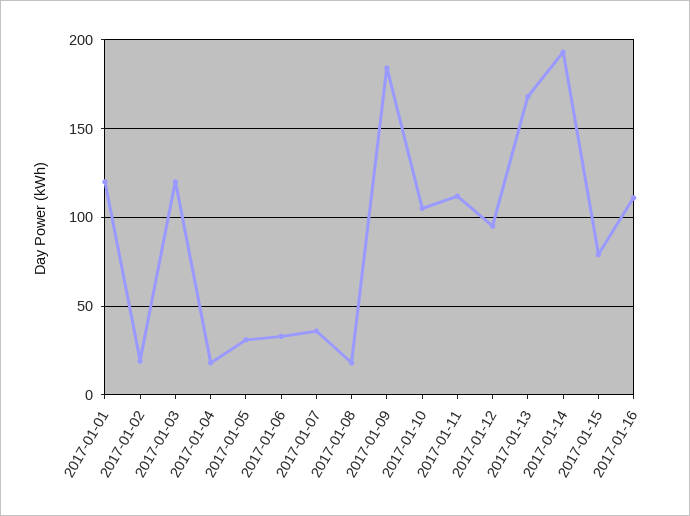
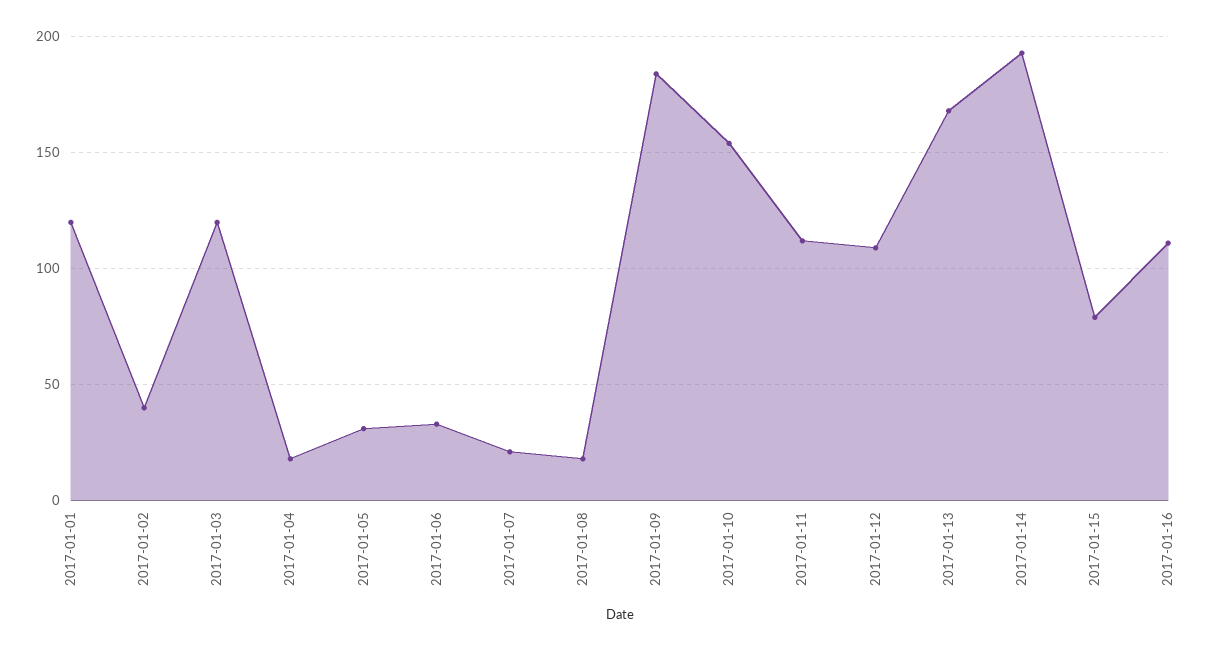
2017-01-02: 20 -> 40
2017-01-07: 35 -> 20
2017-01-10: 105 -> 155
2017-01-12: 95 -> 110

